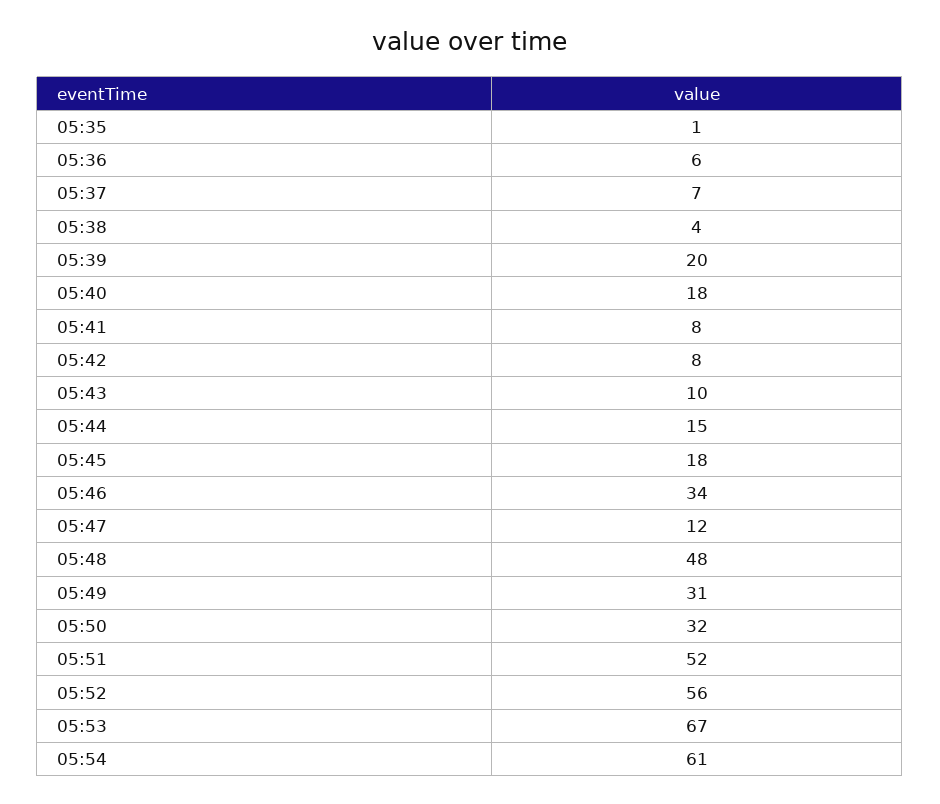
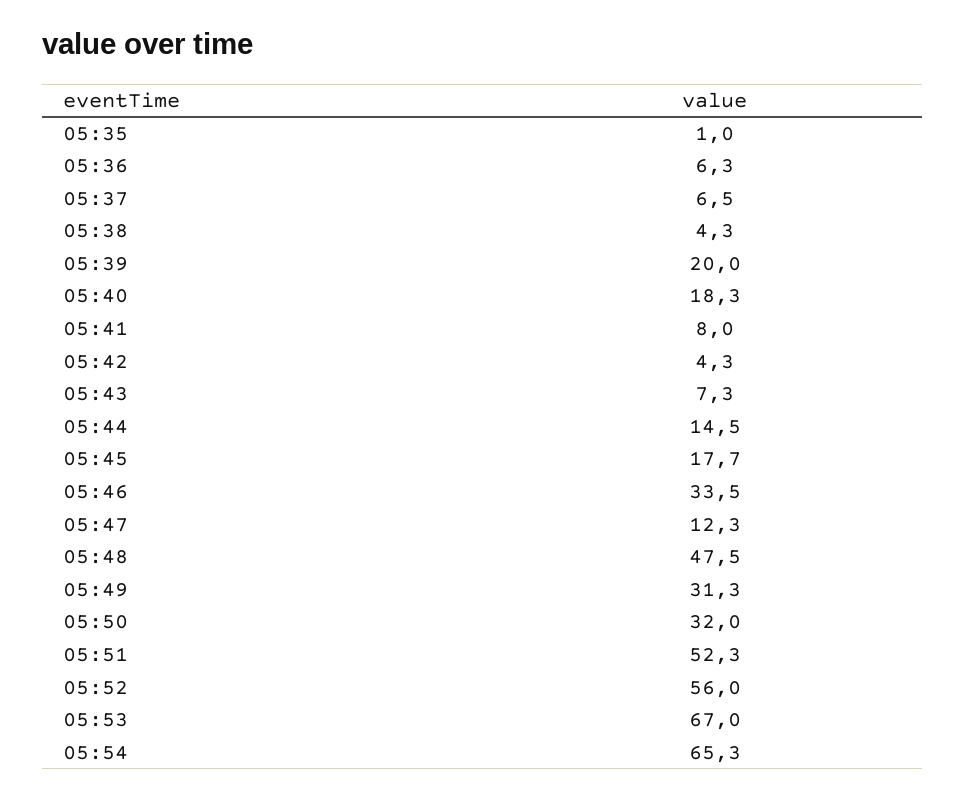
05:42: 8 -> 4.3
05:43: 10 -> 7.3
05:54: 61 -> 65.3

